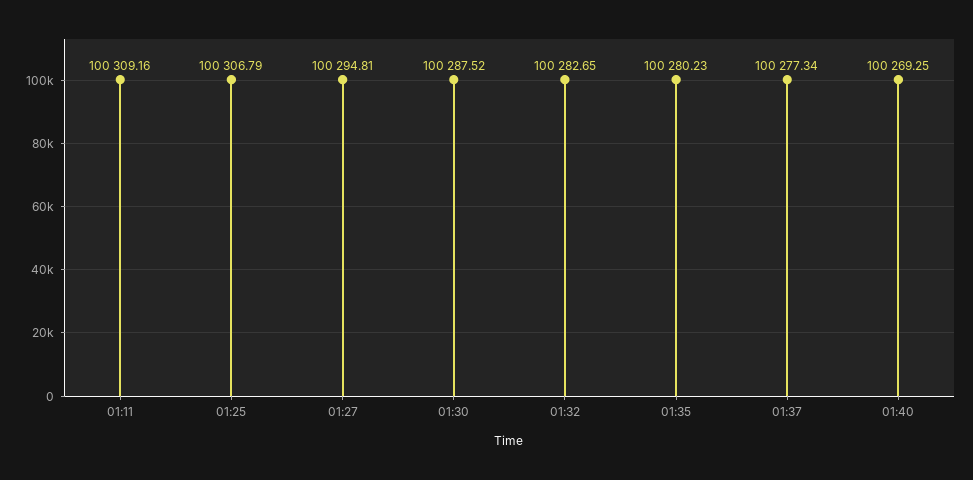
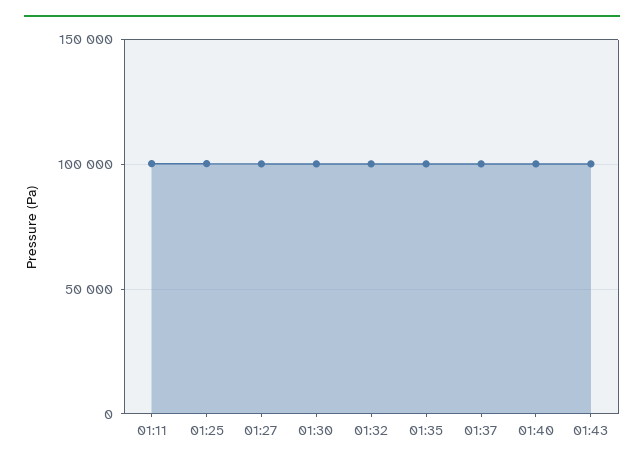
01:43: none -> 100000

